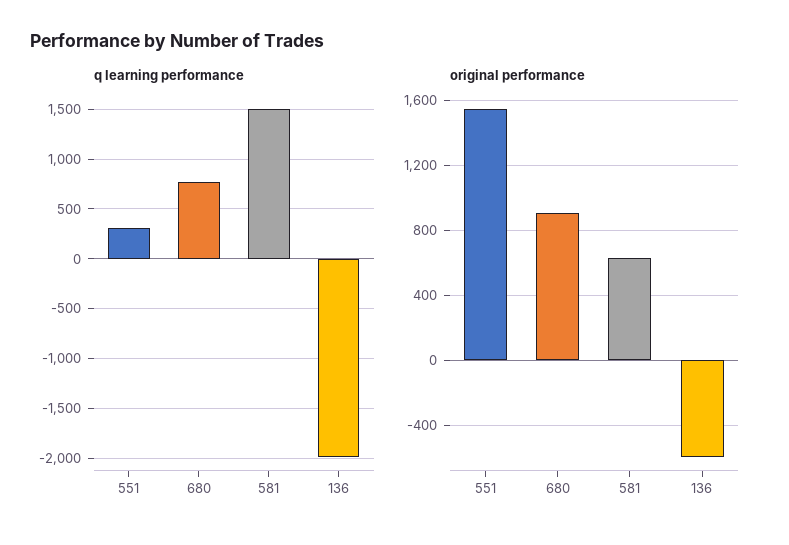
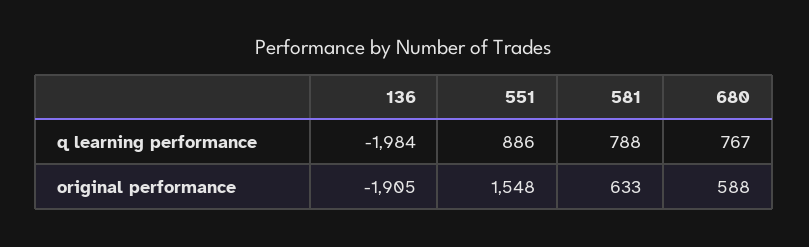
q learning performance, 551: 300 -> 886
q learning performance, 581: 1500 -> 788
original performance, 680: 900 -> 588
original performance, 136: -600 -> -1905

